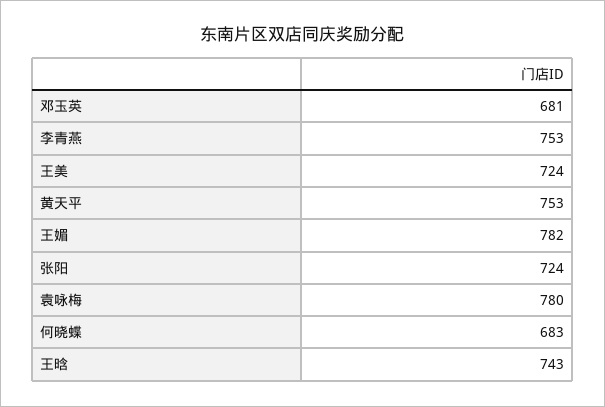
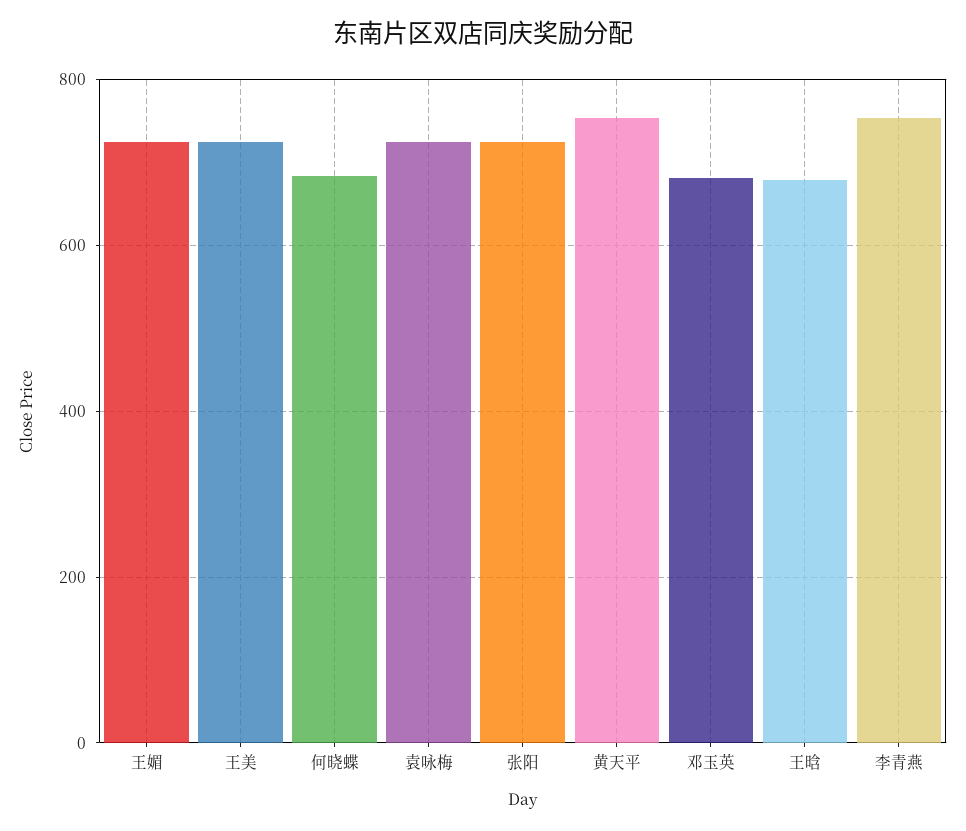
王媚: 782 -> 720
袁咏梅: 780 -> 720
王晗: 743 -> 680

